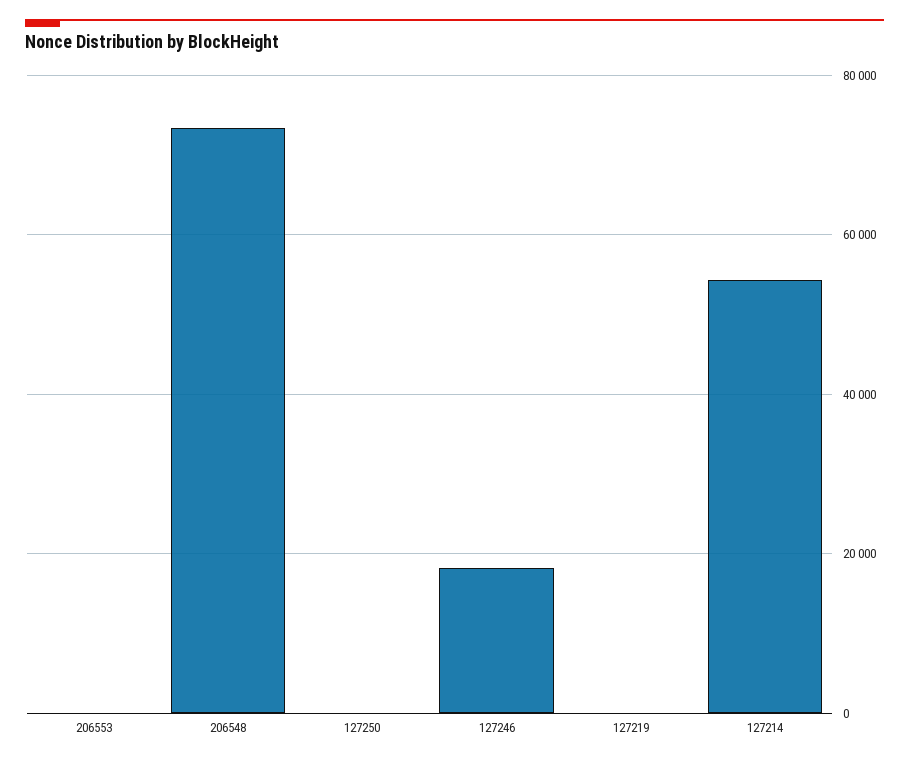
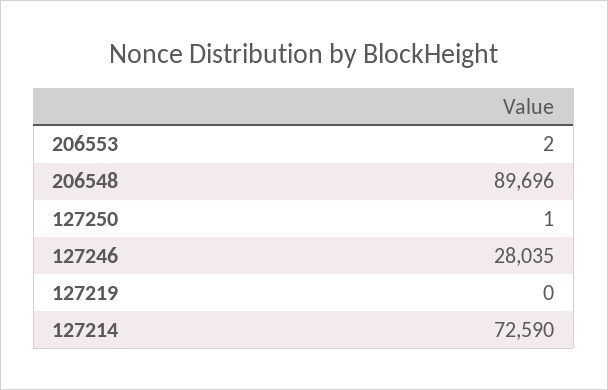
206548: 74000 -> 89696
127246: 18000 -> 28035
127214: 54000 -> 72590

